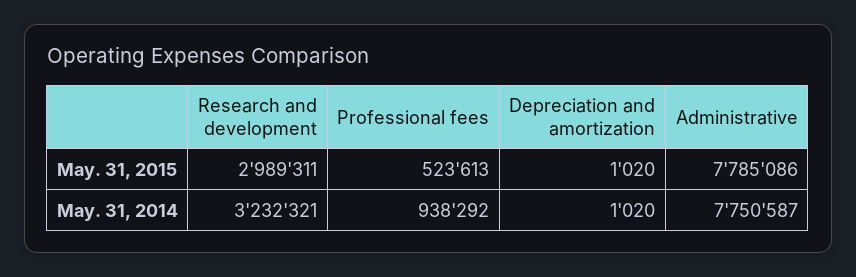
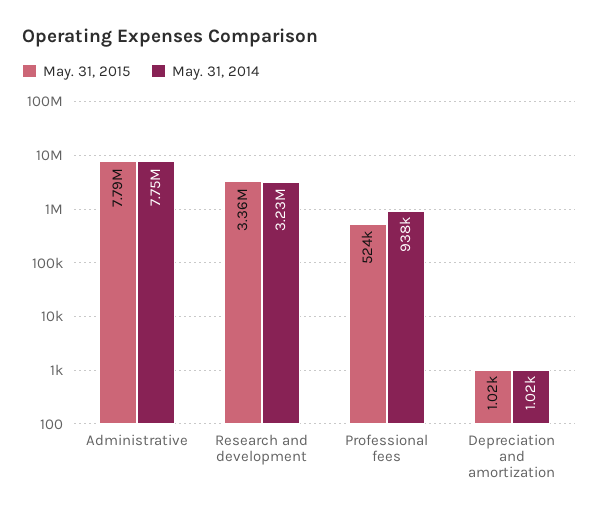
May. 31, 2015, Research and development: 2989311 -> 3360000

